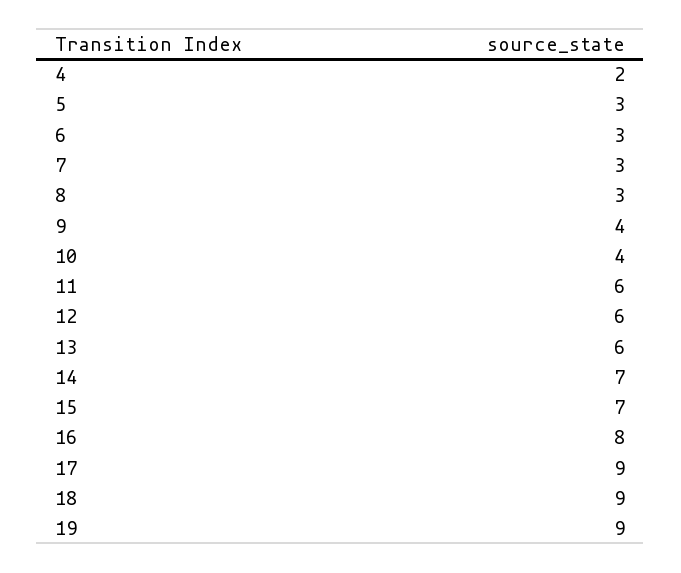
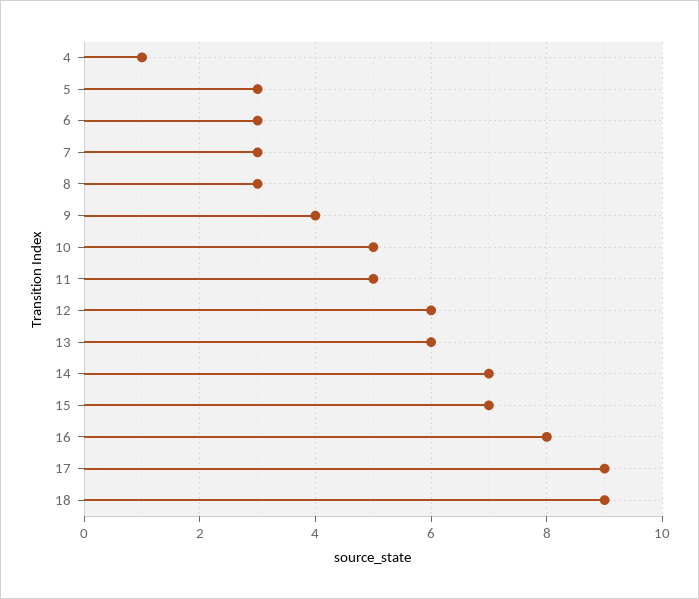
4: 2 -> 1
10: 4 -> 5
11: 6 -> 5
19: 9 -> none

